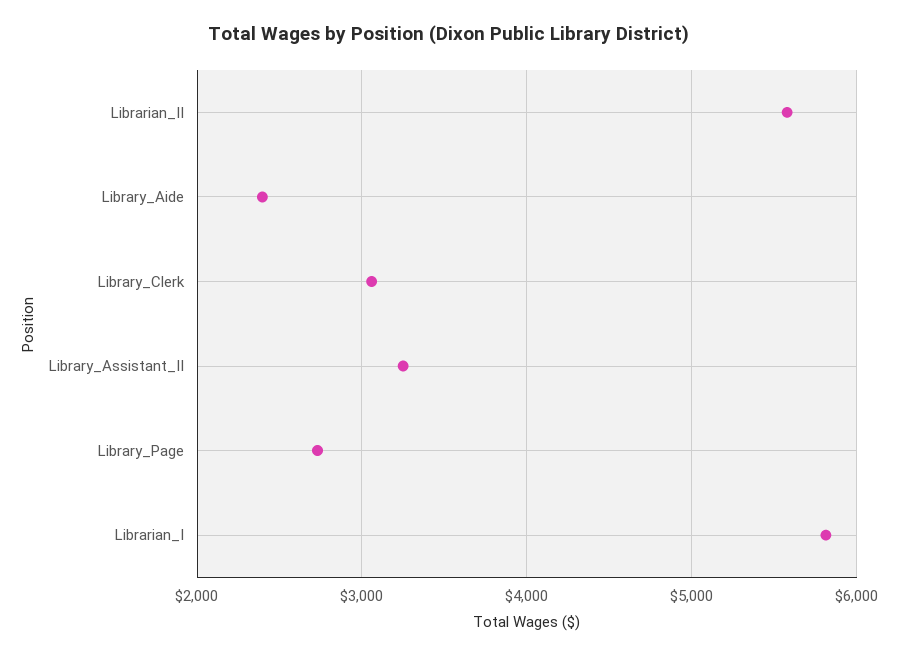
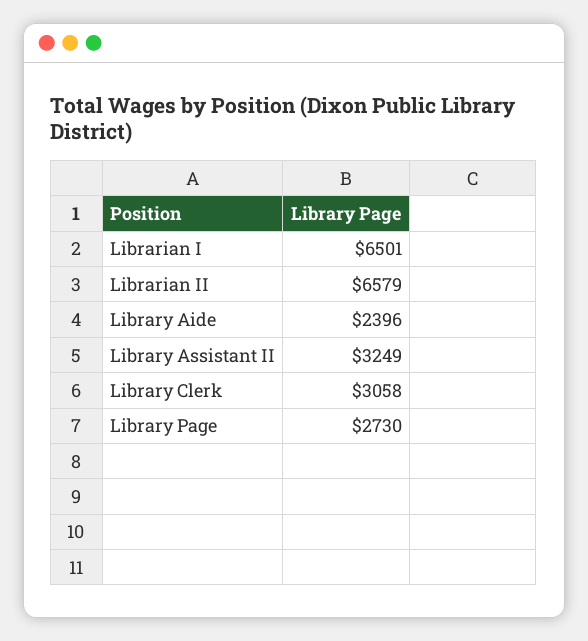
Librarian_II: 5600 -> 6579
Librarian_I: 5800 -> 6501

